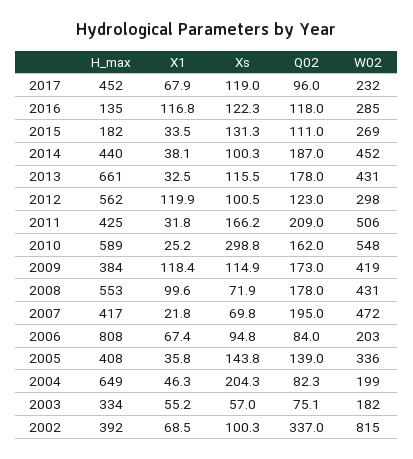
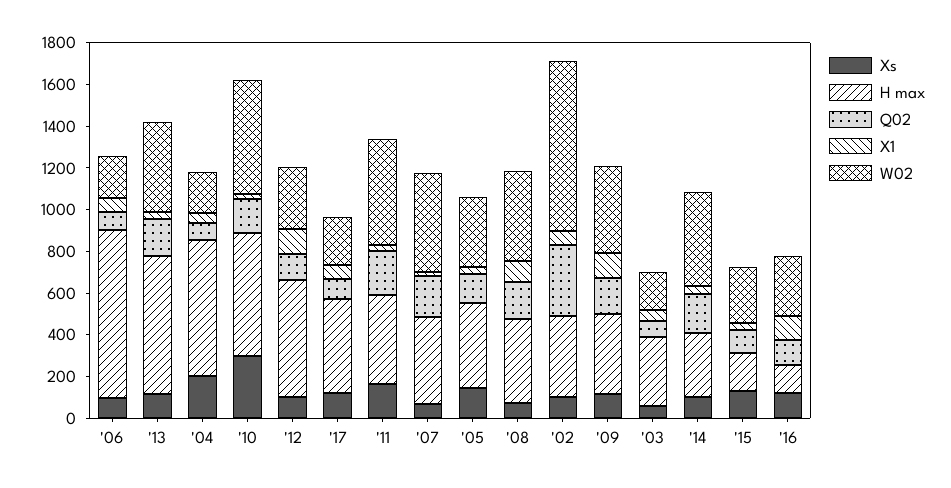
H_max, 2014: 440 -> 300
H_max, 2008: 553 -> 400

